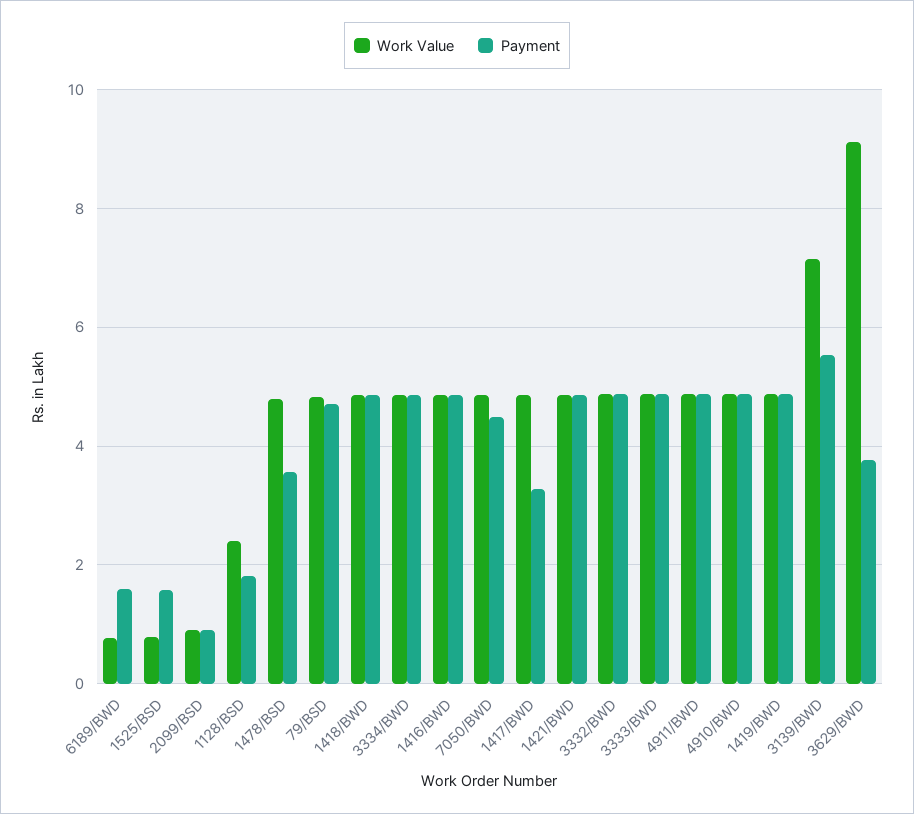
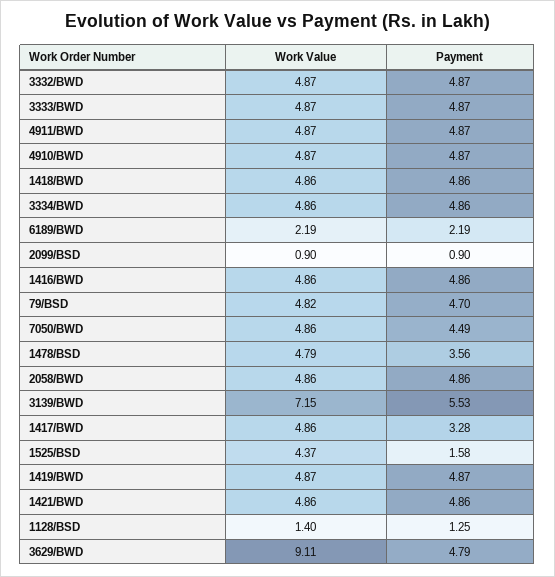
Work Value, 6189/BWD: 0.8 -> 2.19
Payment, 6189/BWD: 1.6 -> 2.19
Work Value, 1525/BSD: 0.8 -> 4.37
Work Value, 1128/BSD: 2.4 -> 1.4
Payment, 1128/BSD: 1.8 -> 1.25
Payment, 3629/BWD: 3.8 -> 4.79
Work Value, 2058/BWD: none -> 4.86
Payment, 2058/BWD: none -> 4.86

